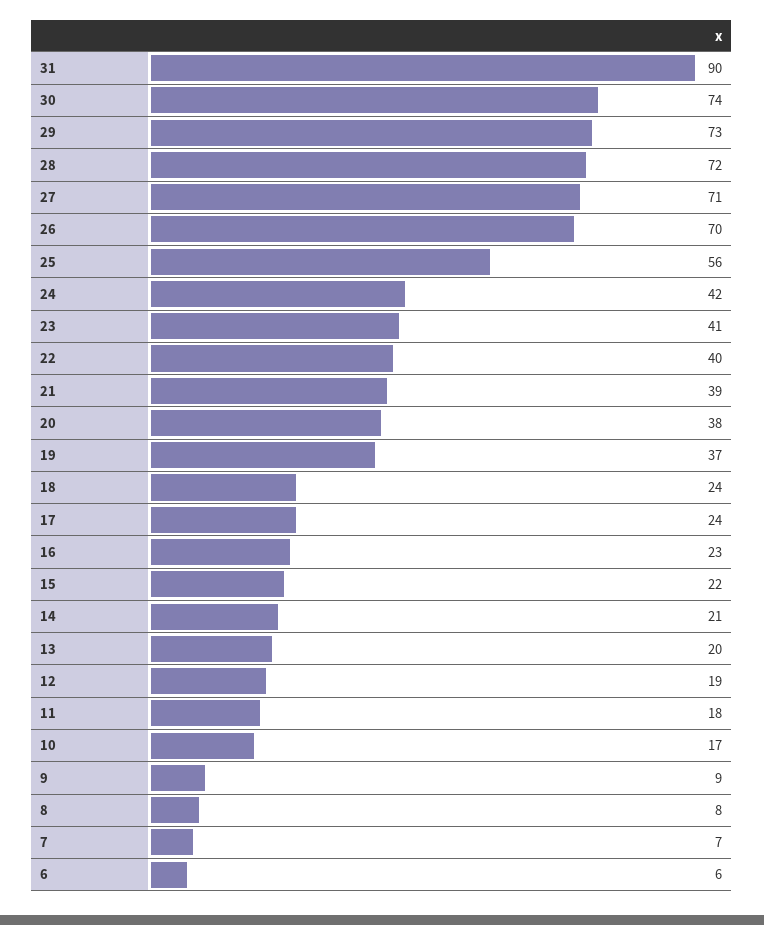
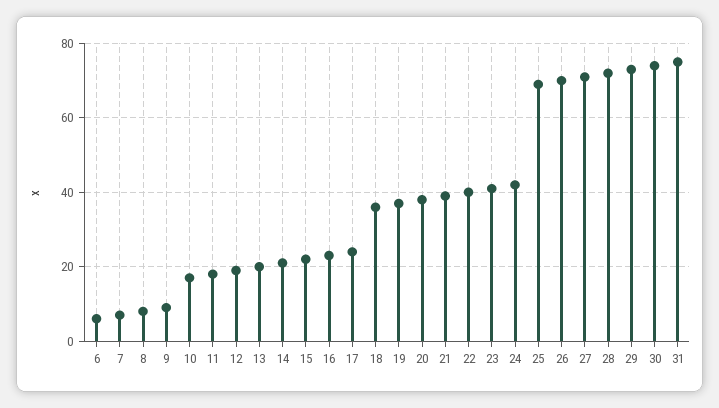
31: 90 -> 75
25: 56 -> 70
18: 24 -> 35

